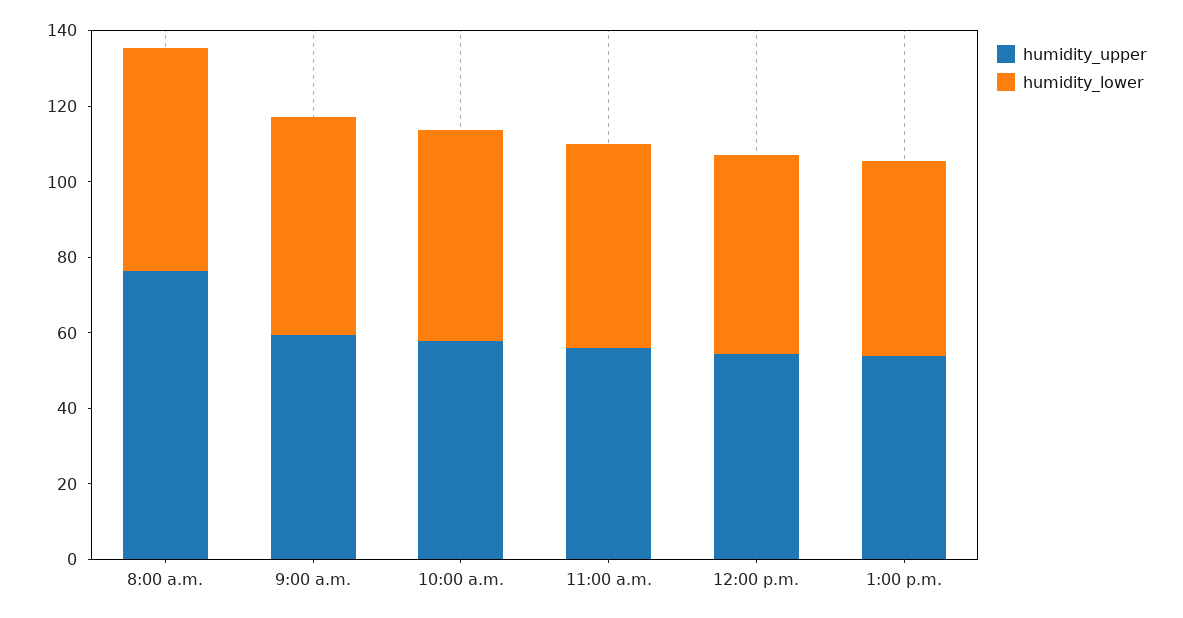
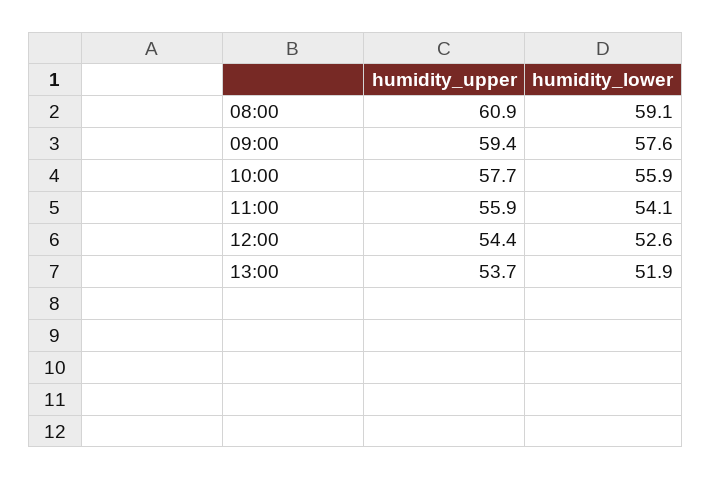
humidity_upper, 8:00 a.m.: 75 -> 60.9

